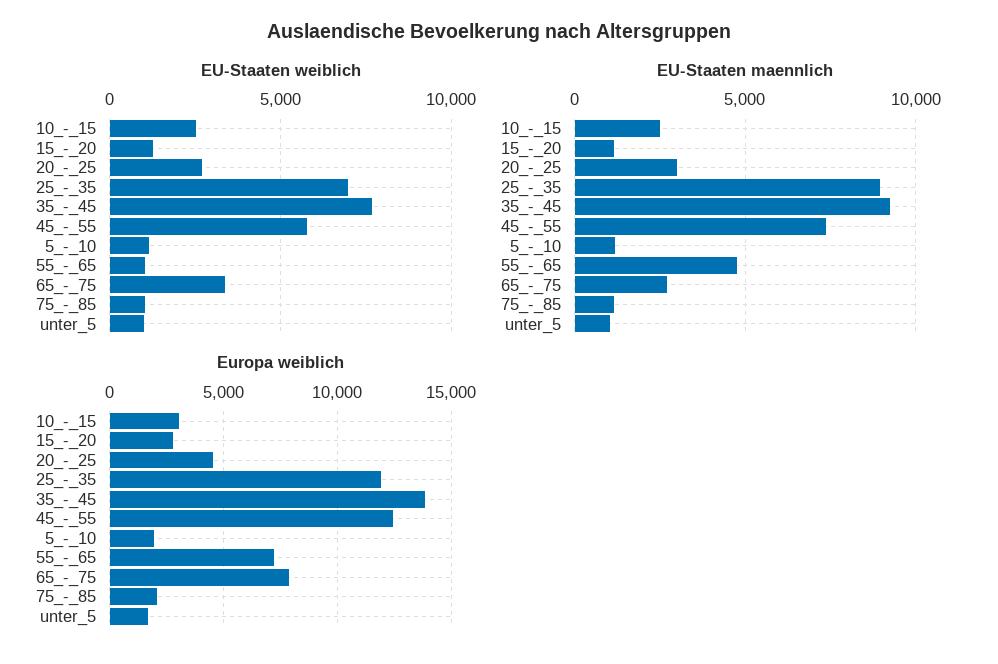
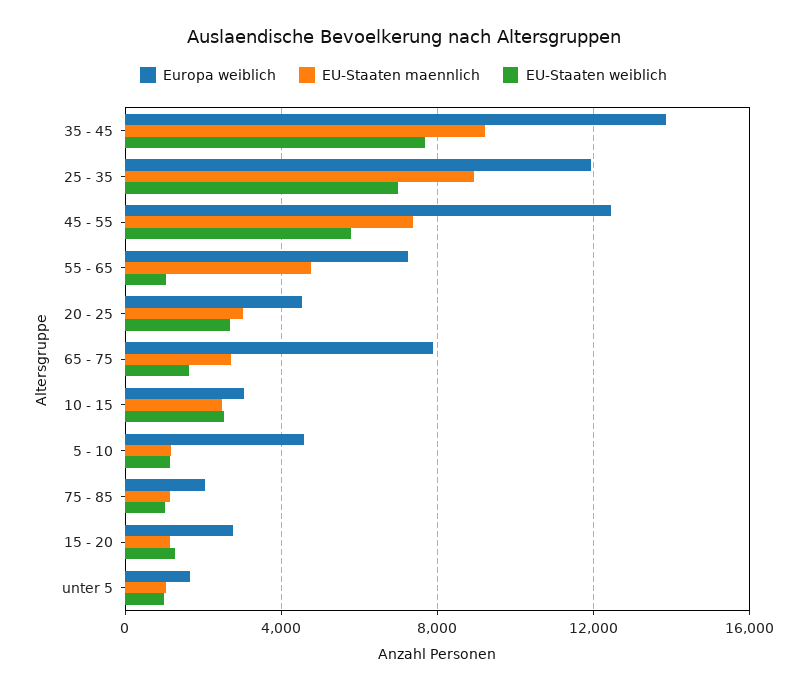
EU-Staaten weiblich, 65_-_75: 3500 -> 1500
Europa weiblich, 5_-_10: 2000 -> 4500

